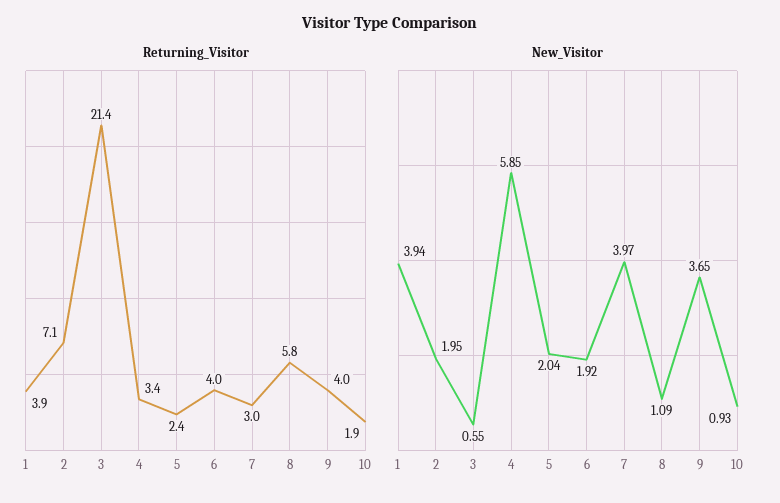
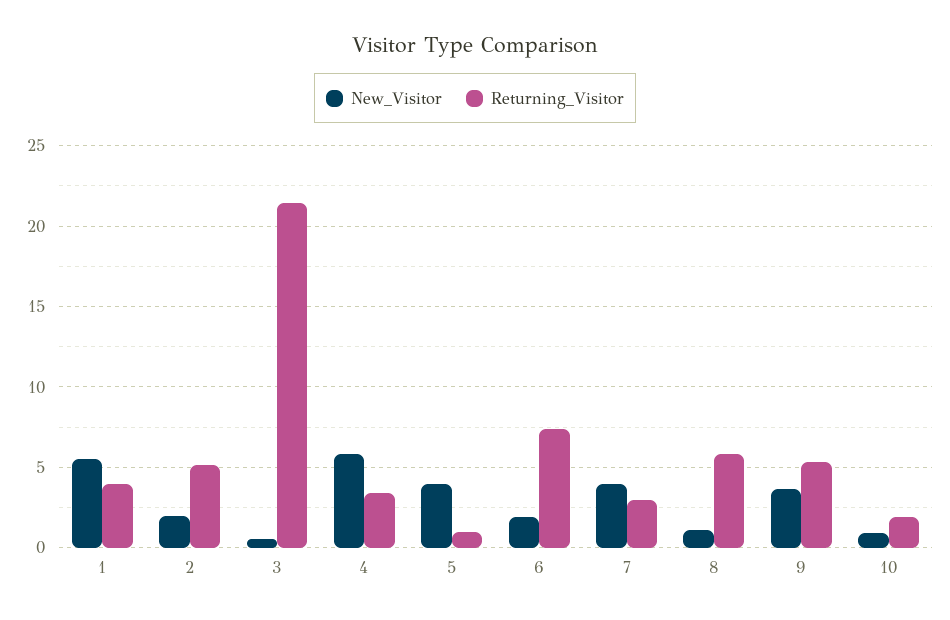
Returning_Visitor, 2: 7.1 -> 5
Returning_Visitor, 5: 2.4 -> 1
Returning_Visitor, 6: 4 -> 7.5
Returning_Visitor, 9: 4 -> 5.5
New_Visitor, 1: 3.94 -> 5.5
New_Visitor, 5: 2.04 -> 4

